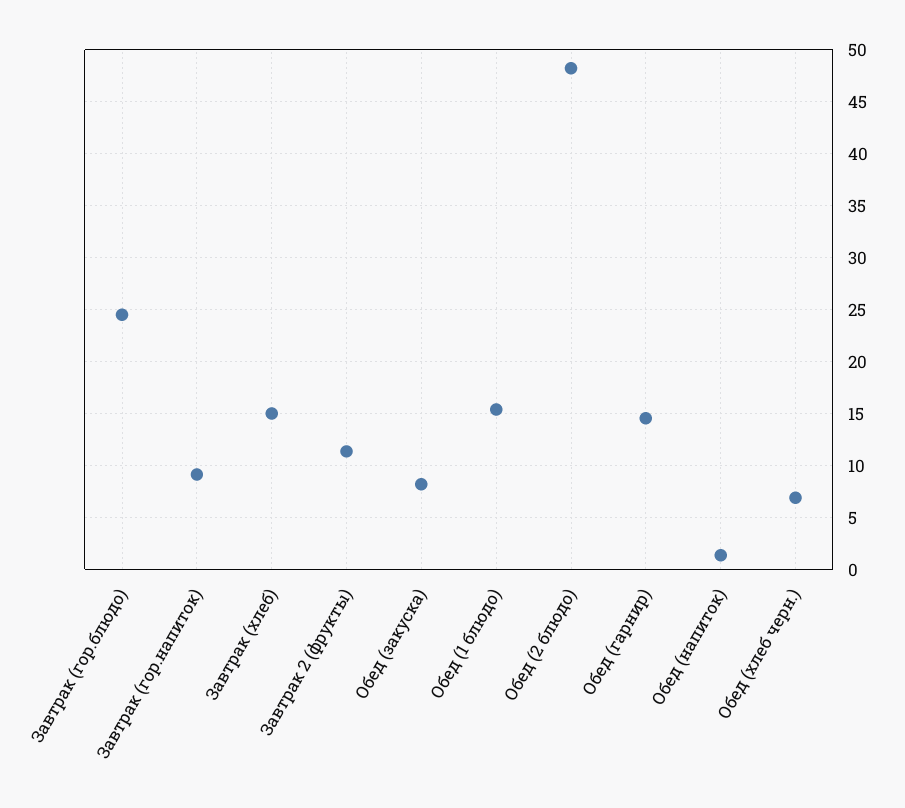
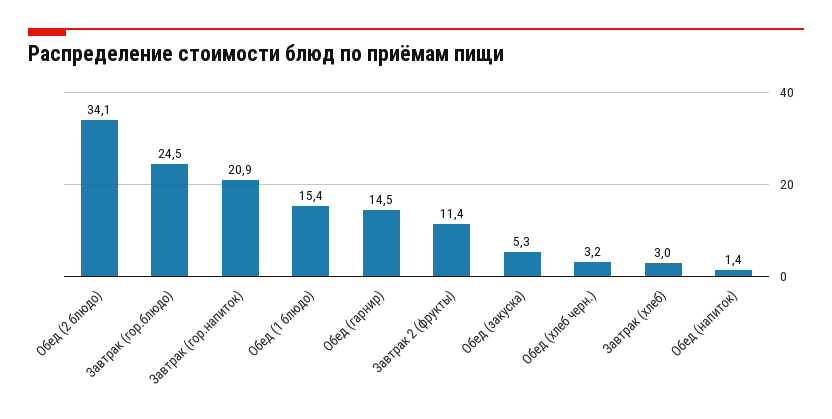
Завтрак (гор.напиток): 9 -> 20.9
Завтрак (хлеб): 15 -> 3
Обед (закуска): 8 -> 5.3
Обед (2 блюдо): 48 -> 34.1
Обед (хлеб черн.): 7 -> 3.2

